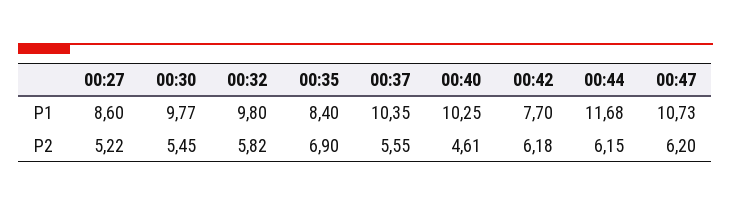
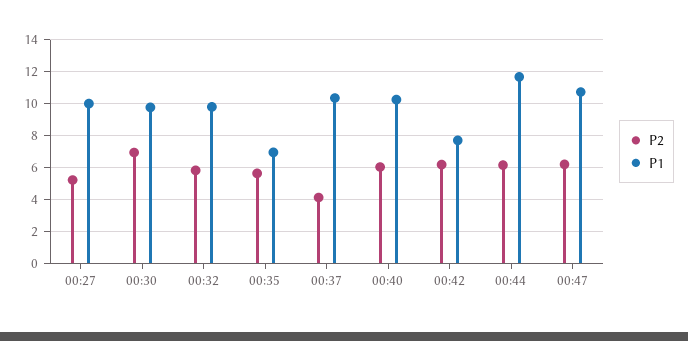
P1, 00:27: 8.6 -> 10
P1, 00:35: 8.4 -> 7
P2, 00:30: 5.45 -> 7
P2, 00:35: 6.9 -> 5.5
P2, 00:37: 5.55 -> 4
P2, 00:40: 4.61 -> 6

